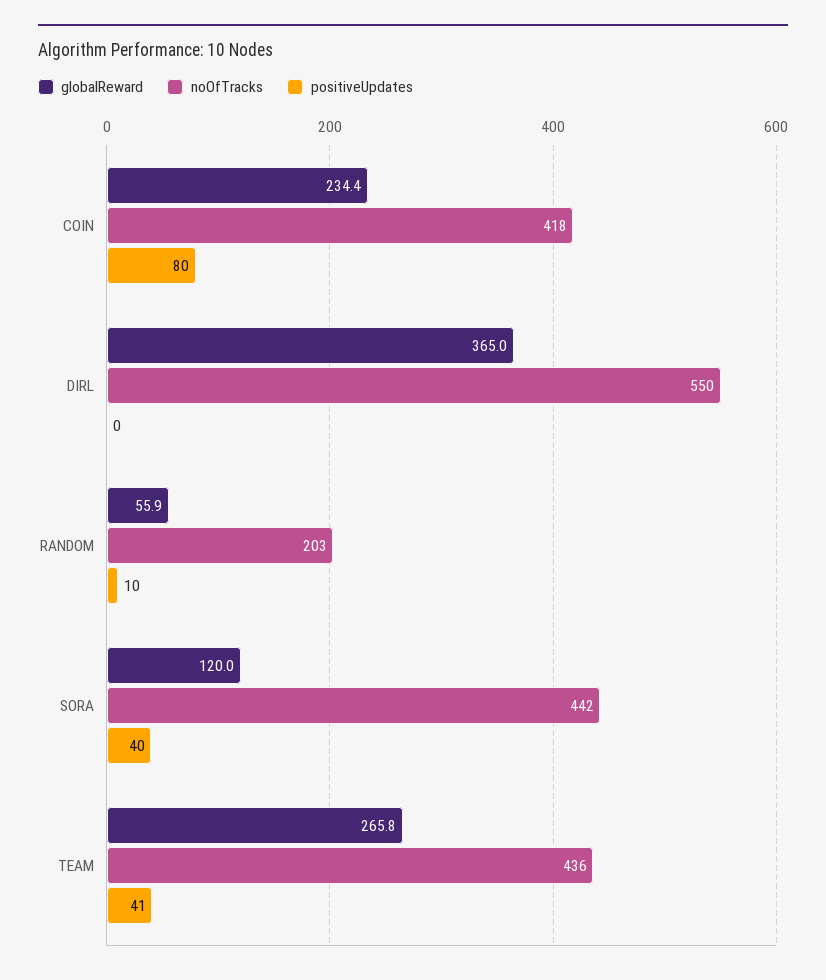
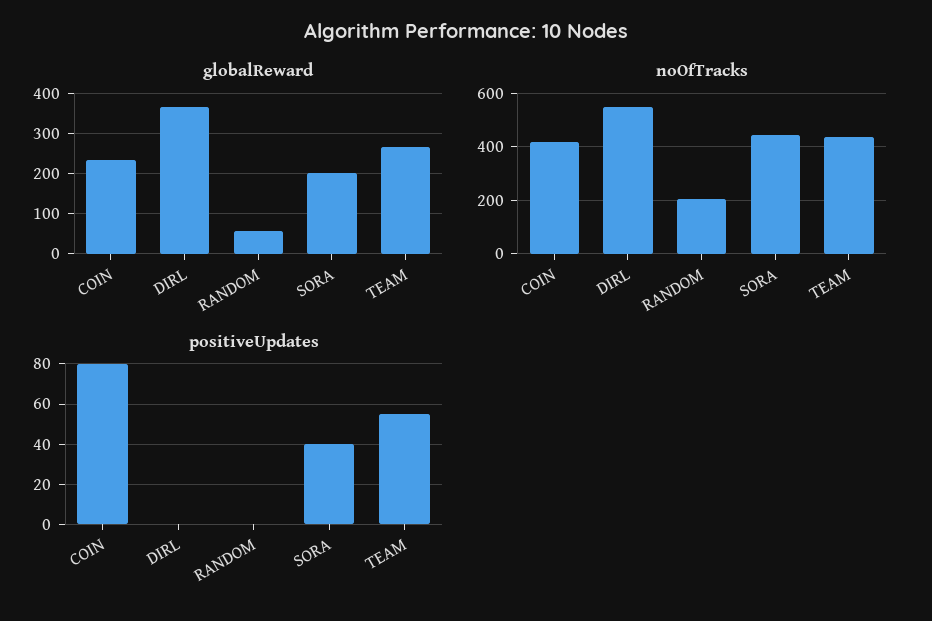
positiveUpdates, RANDOM: 10 -> 0
globalReward, SORA: 120 -> 200
positiveUpdates, TEAM: 41 -> 55

